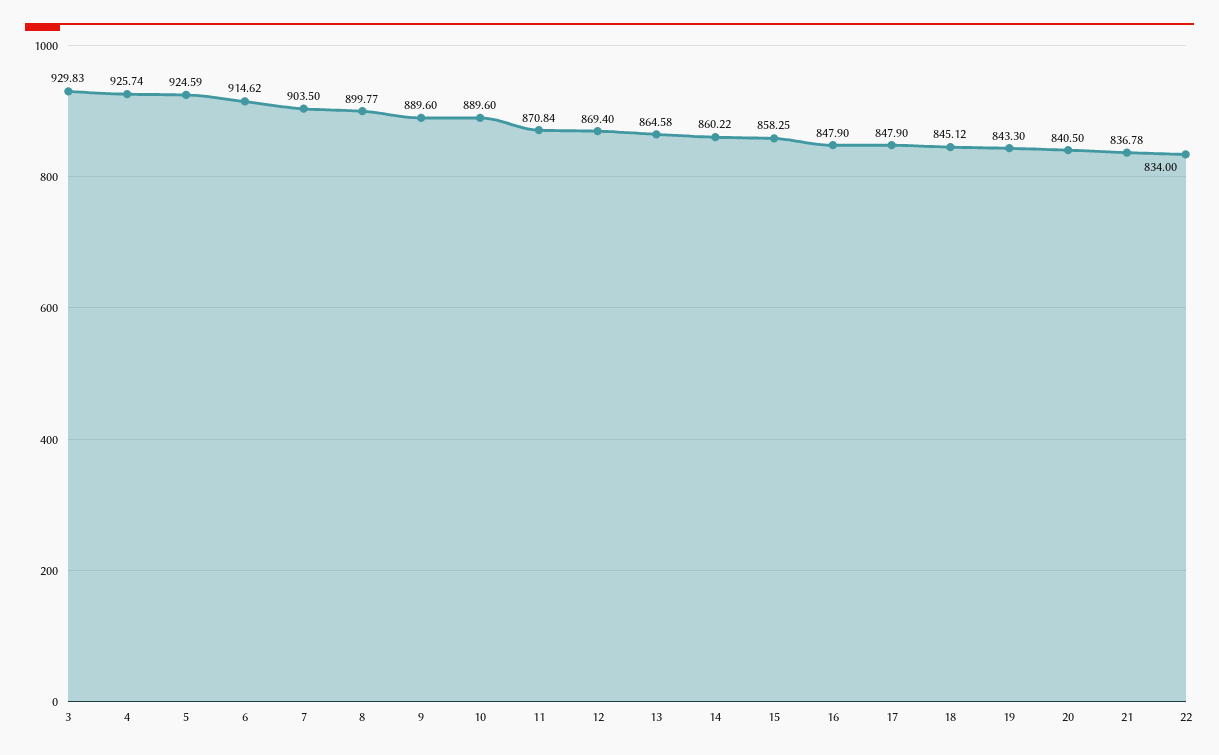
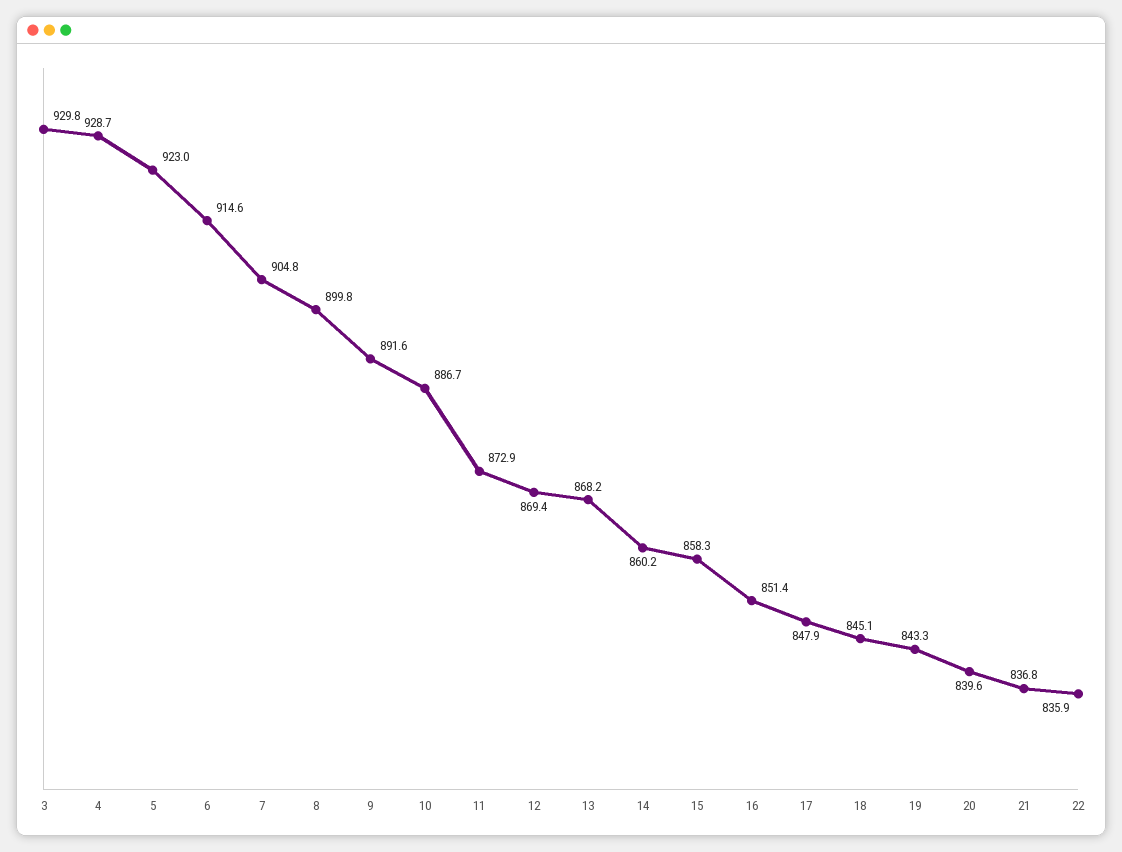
4: 925.74 -> 928.7
5: 924.59 -> 923
7: 903.5 -> 904.8
9: 889.6 -> 891.6
10: 889.6 -> 886.7
11: 870.84 -> 872.9
13: 864.58 -> 868.2
16: 847.9 -> 851.4
20: 840.5 -> 839.6
22: 834 -> 835.9

